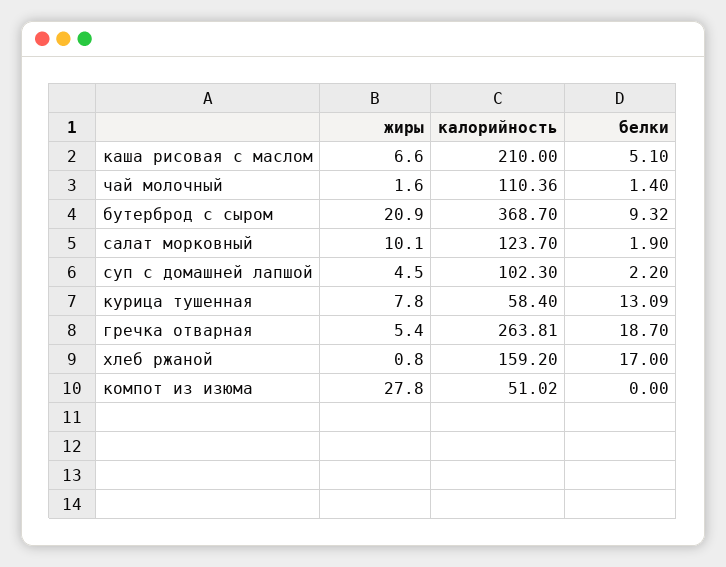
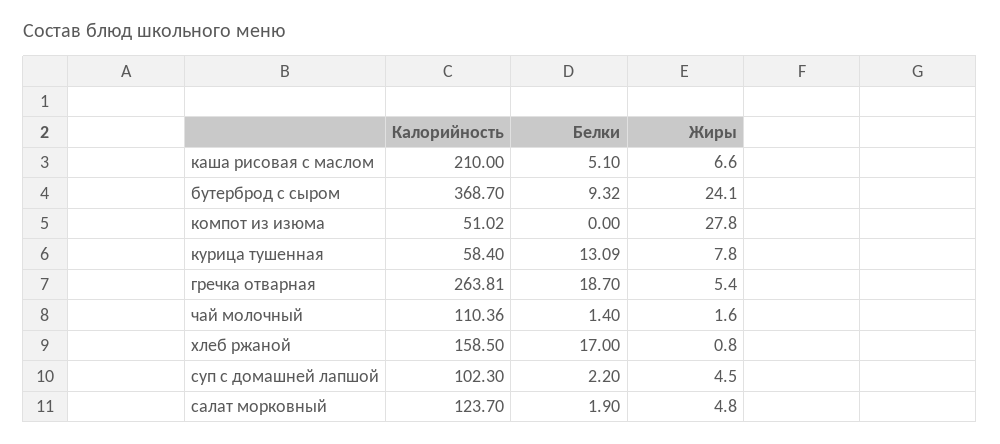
жиры, бутерброд с сыром: 20.9 -> 24.1
жиры, салат морковный: 10.1 -> 4.8
калорийность, хлеб ржаной: 159.2 -> 158.5

